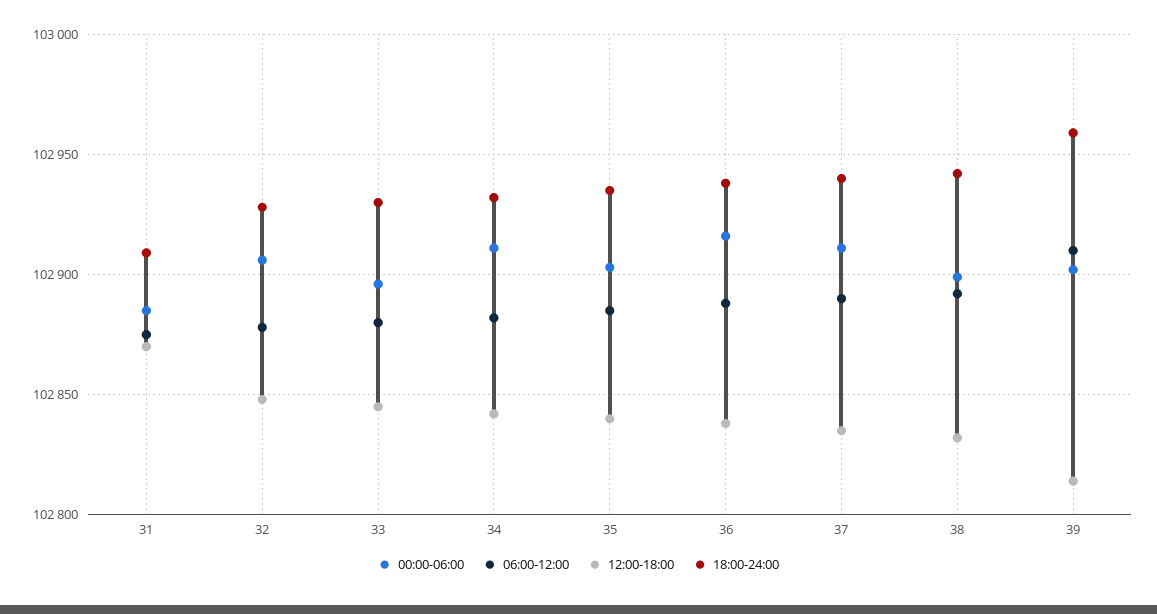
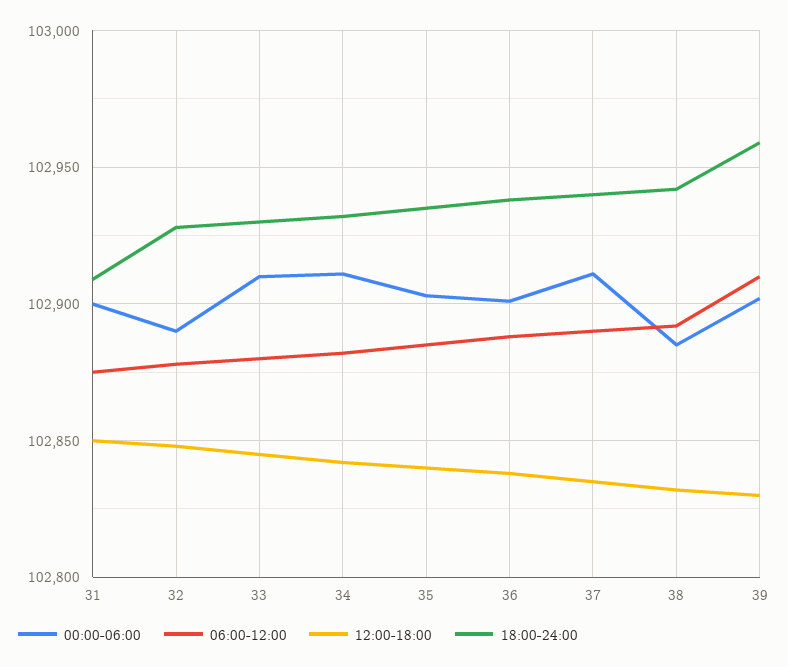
00:00-06:00, 31: 102885 -> 102900
12:00-18:00, 31: 102870 -> 102850
00:00-06:00, 32: 102905 -> 102890
00:00-06:00, 33: 102895 -> 102910
00:00-06:00, 36: 102915 -> 102900
00:00-06:00, 38: 102900 -> 102885
12:00-18:00, 39: 102815 -> 102830

